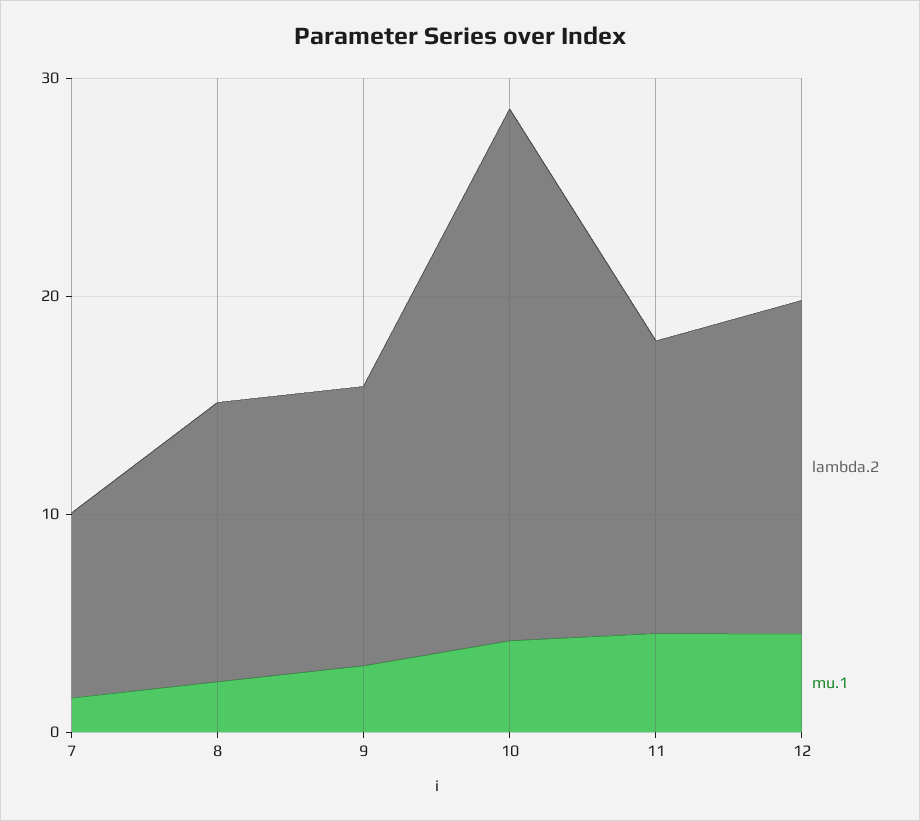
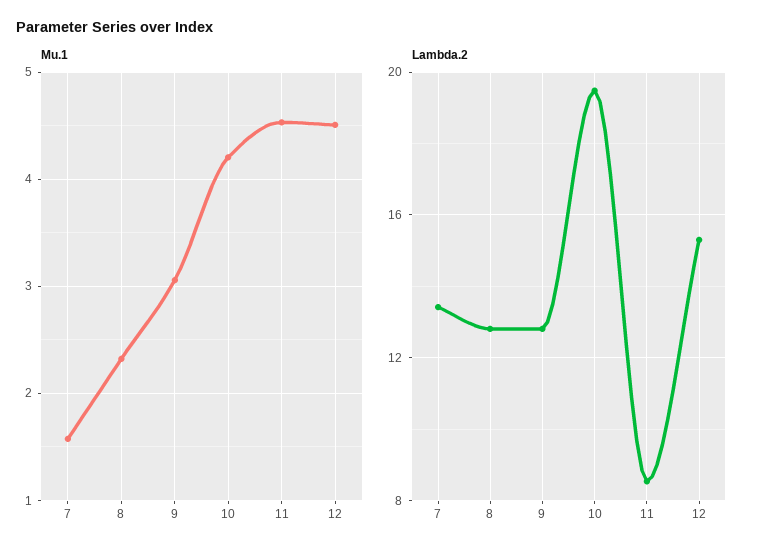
lambda.2, 7: 8 -> 13.5
lambda.2, 10: 24 -> 19.5
lambda.2, 11: 14 -> 8.5

